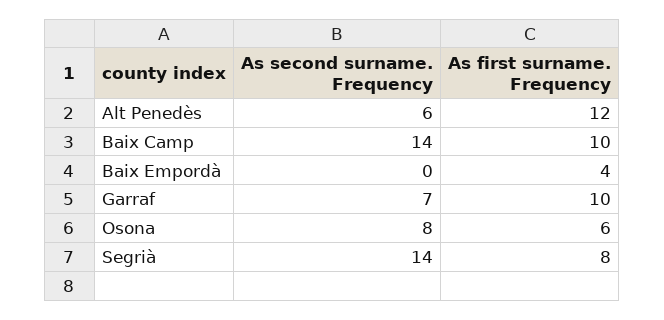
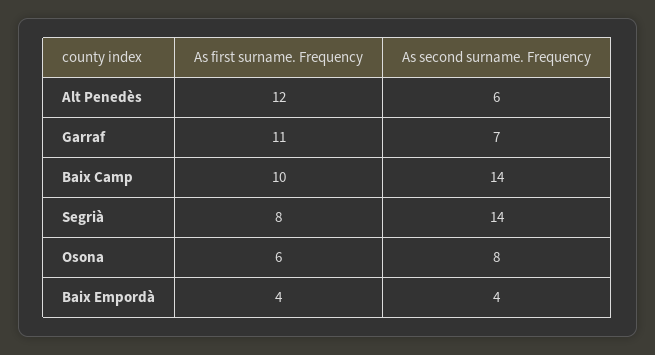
As second surname. Frequency, Baix Empordà: 0 -> 4
As first surname. Frequency, Garraf: 10 -> 11

